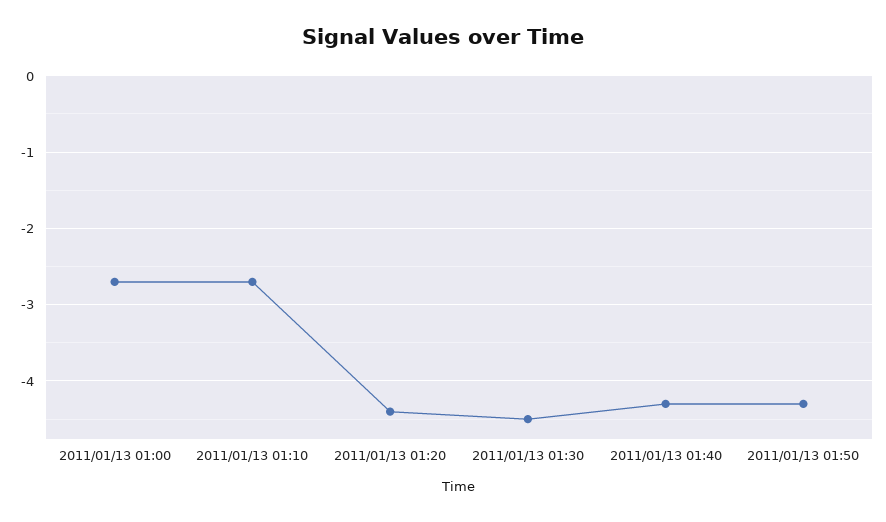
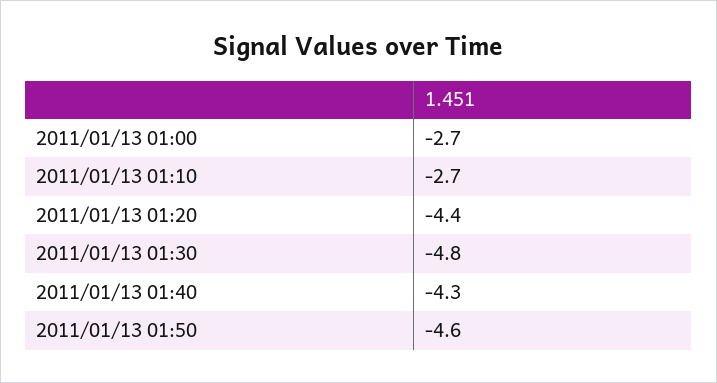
2011/01/13 01:30: -4.5 -> -4.8
2011/01/13 01:50: -4.3 -> -4.6

